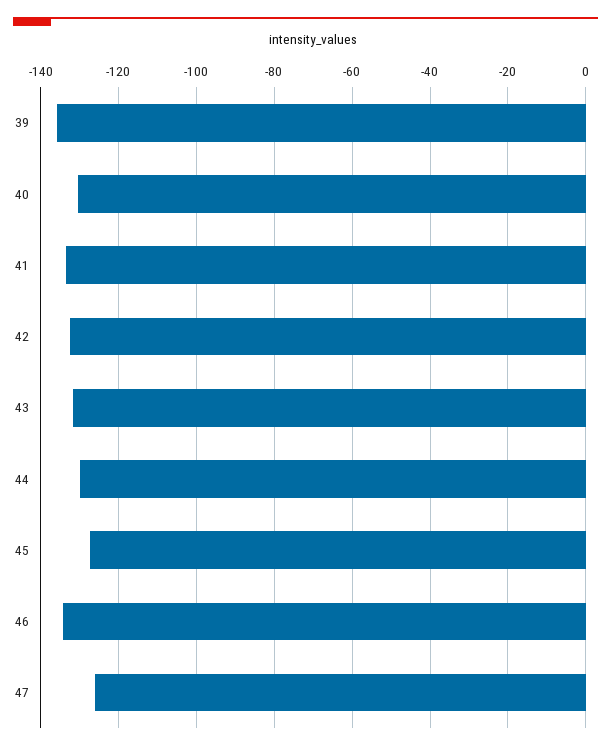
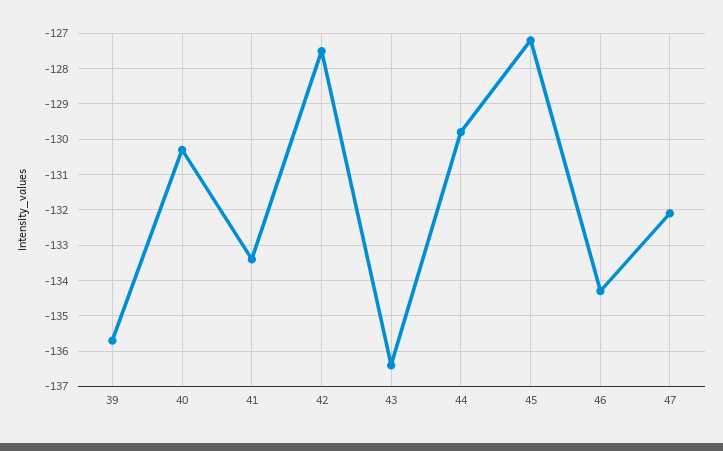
42: -132 -> -127.5
43: -132 -> -136.5
47: -126 -> -132

